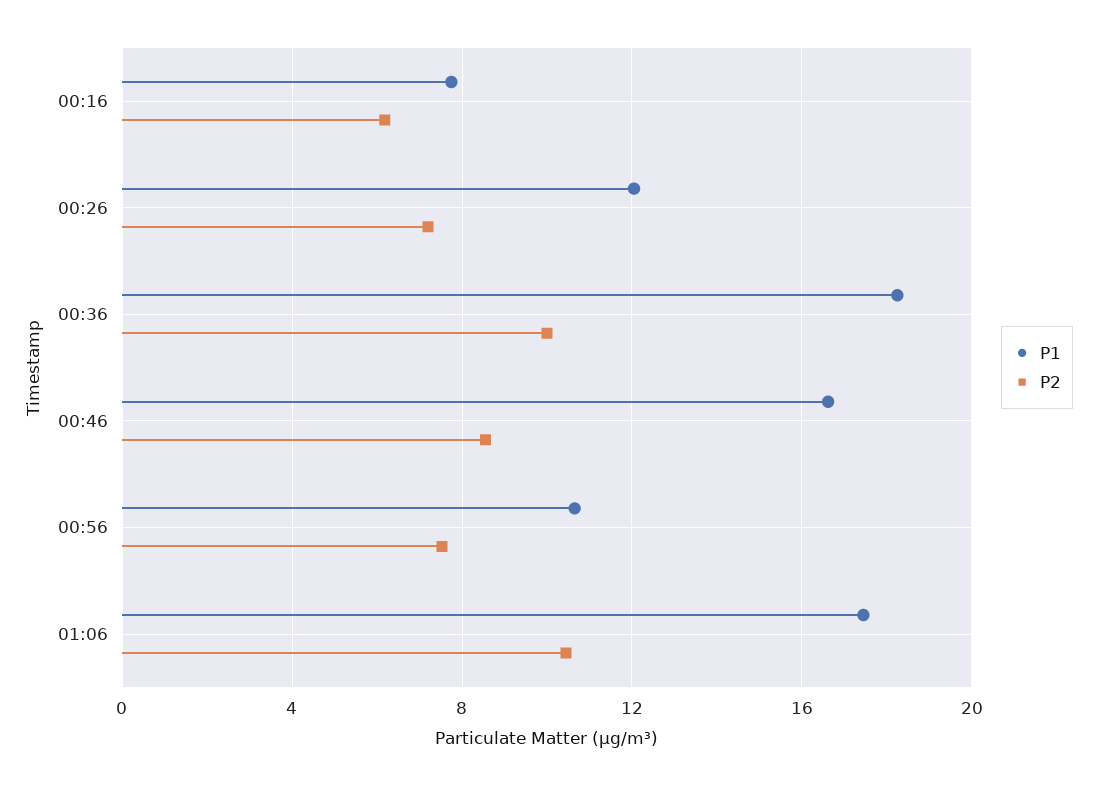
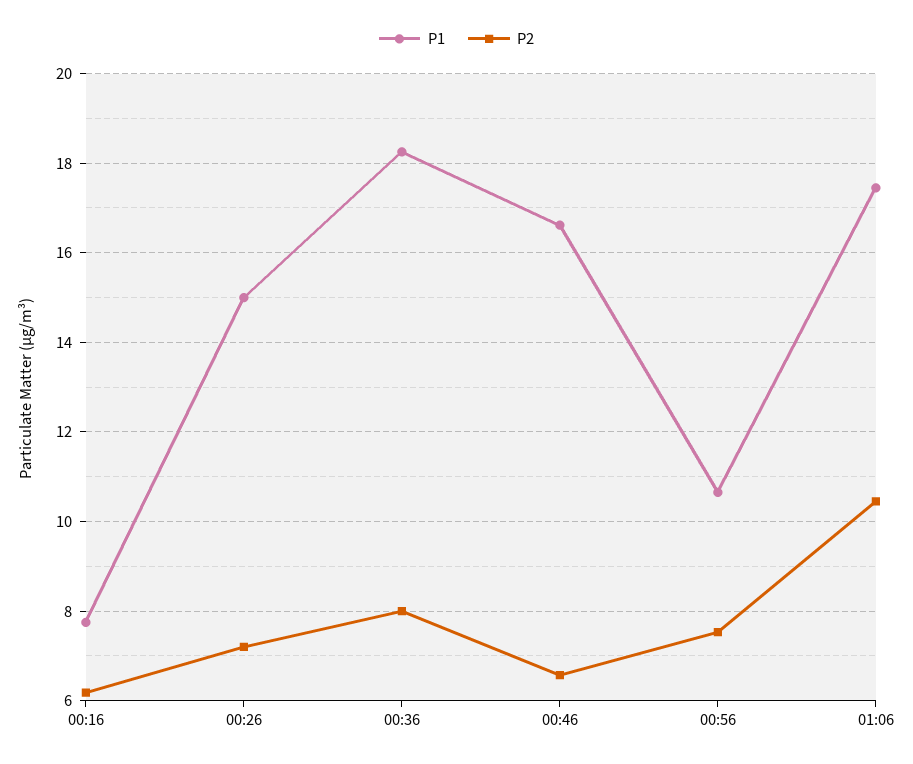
P1, 00:26: 12 -> 15
P2, 00:36: 10 -> 8
P2, 00:46: 8.5 -> 6.6

